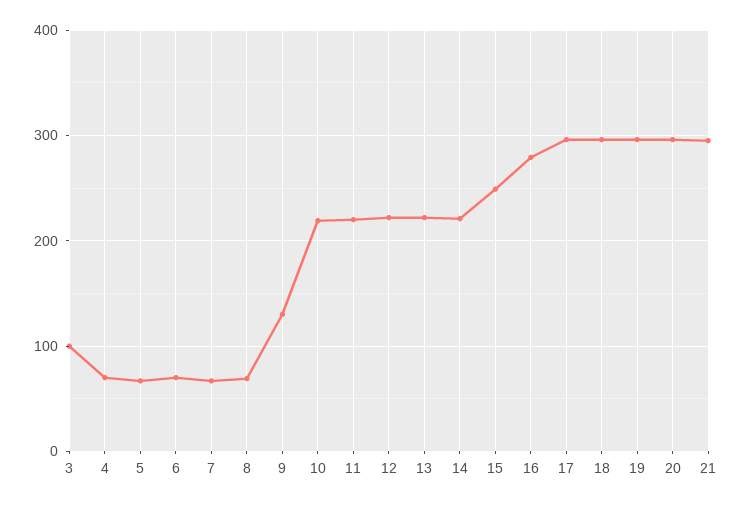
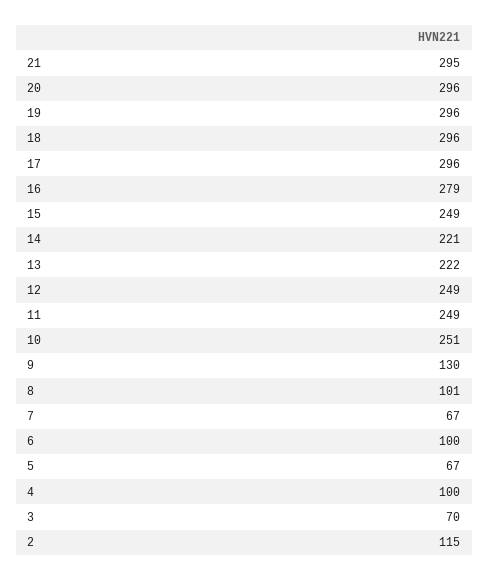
3: 100 -> 70
4: 70 -> 100
6: 70 -> 100
8: 70 -> 101
10: 220 -> 251
11: 220 -> 249
12: 220 -> 249
2: none -> 115

